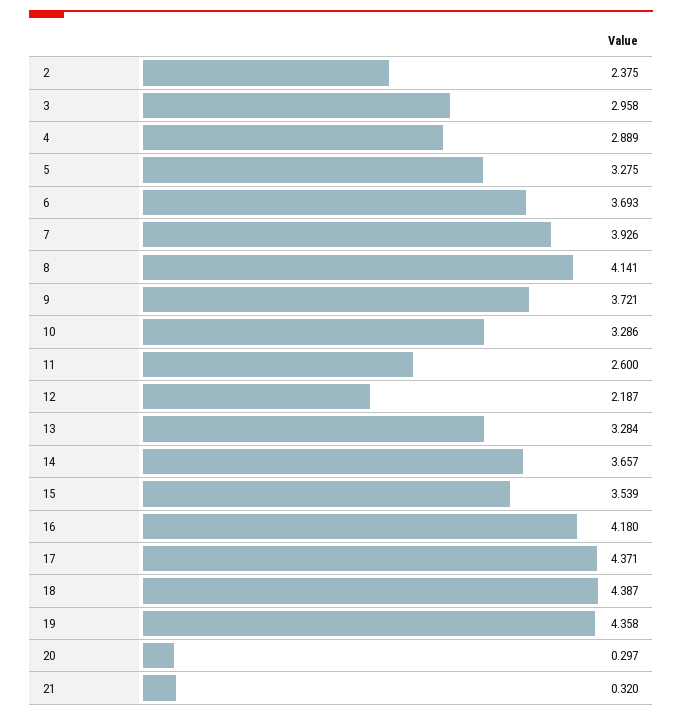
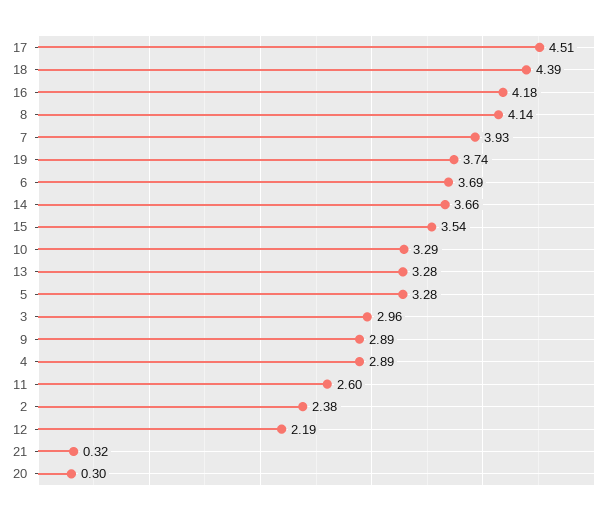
9: 3.721 -> 2.89
17: 4.371 -> 4.51
19: 4.358 -> 3.74

